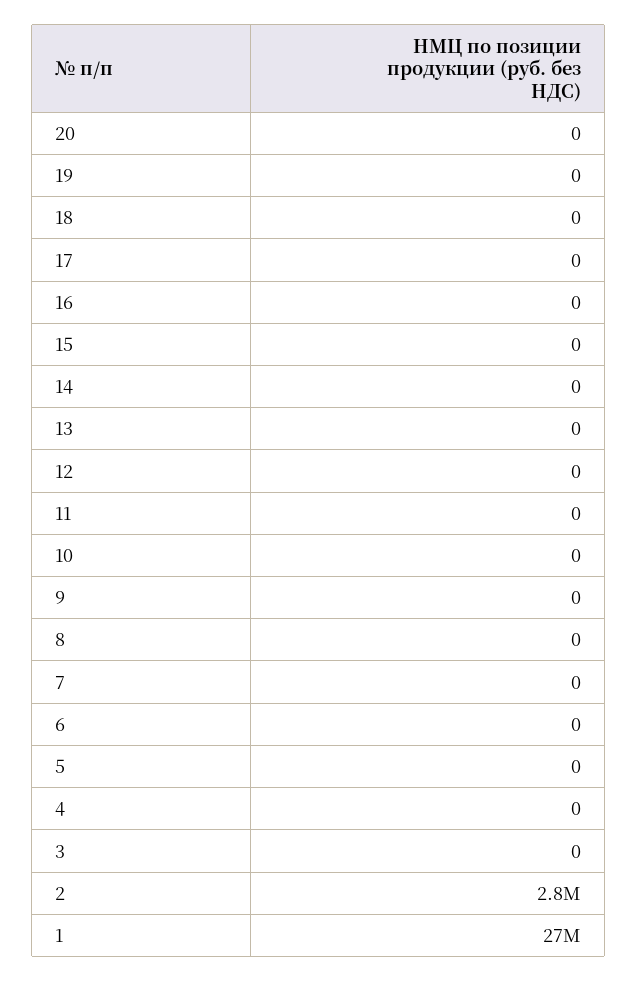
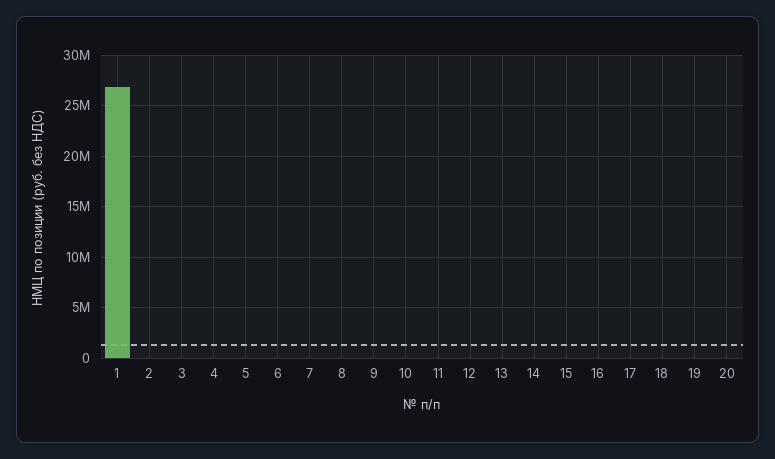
2: 2800000 -> 0

